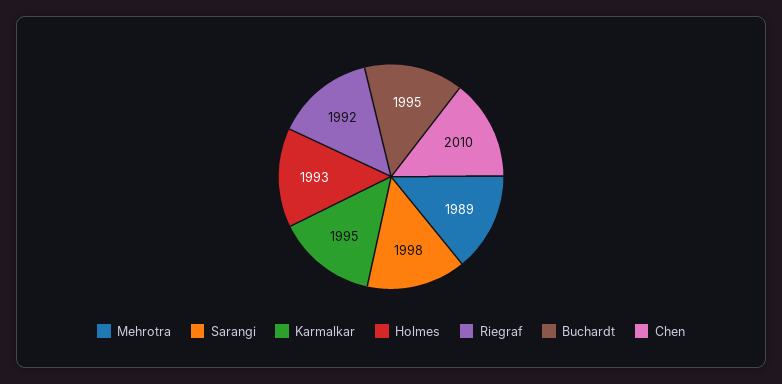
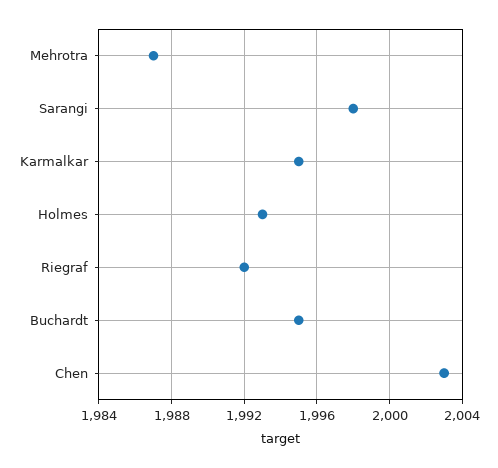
Mehrotra: 1989 -> 1987
Chen: 2010 -> 2003

